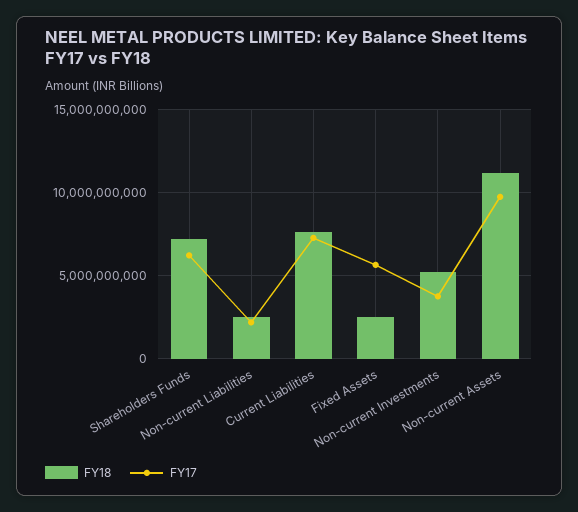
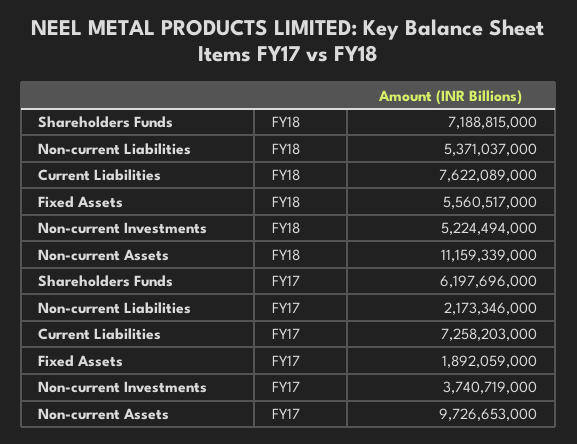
FY18, Non-current Liabilities: 2500000000 -> 5371037000
FY18, Fixed Assets: 2500000000 -> 5560517000
FY17, Fixed Assets: 5500000000 -> 1892059000

